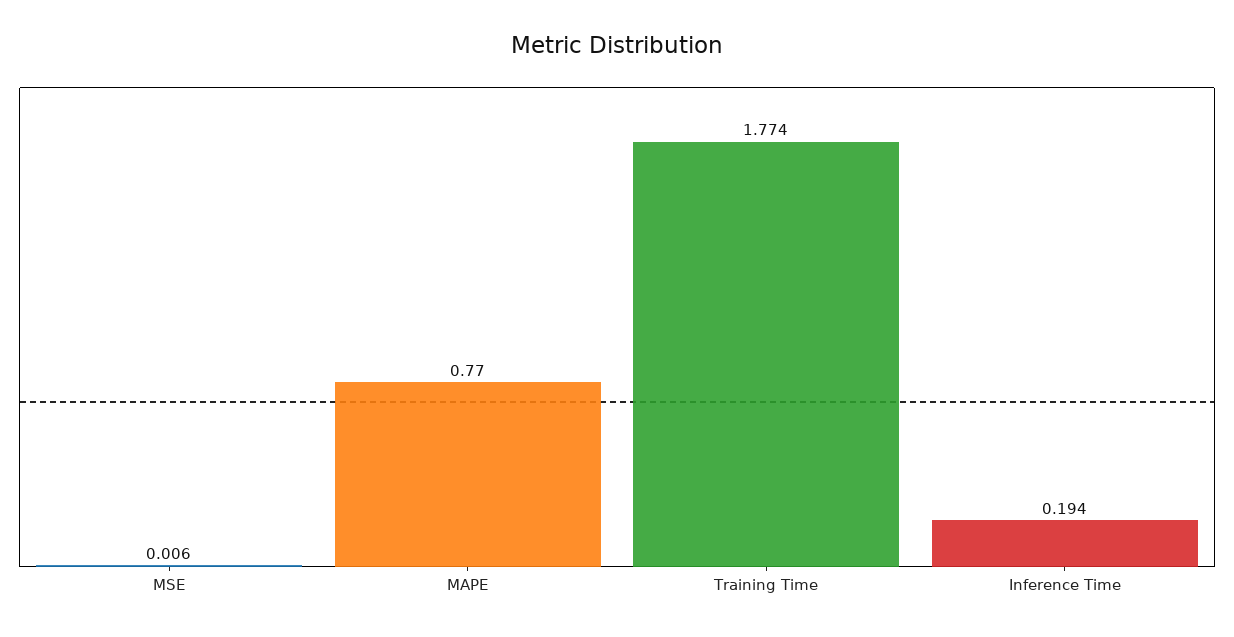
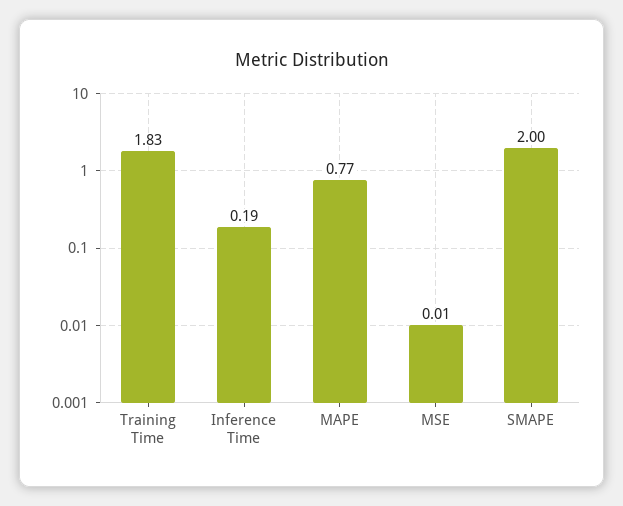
Training Time: 1.774 -> 1.83
SMAPE: none -> 2

